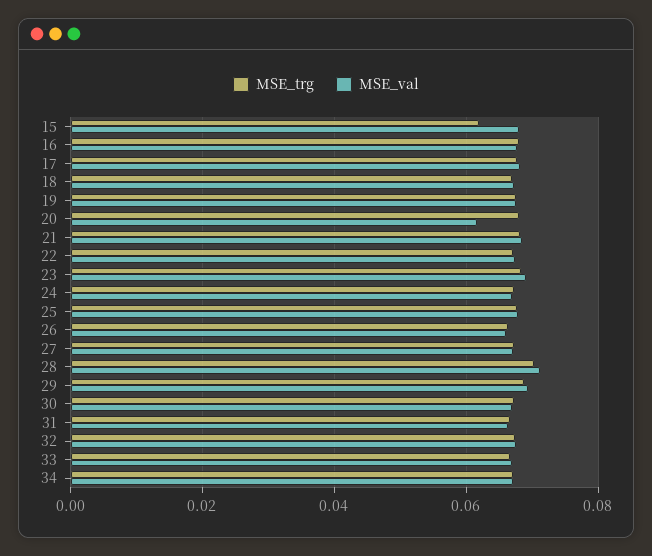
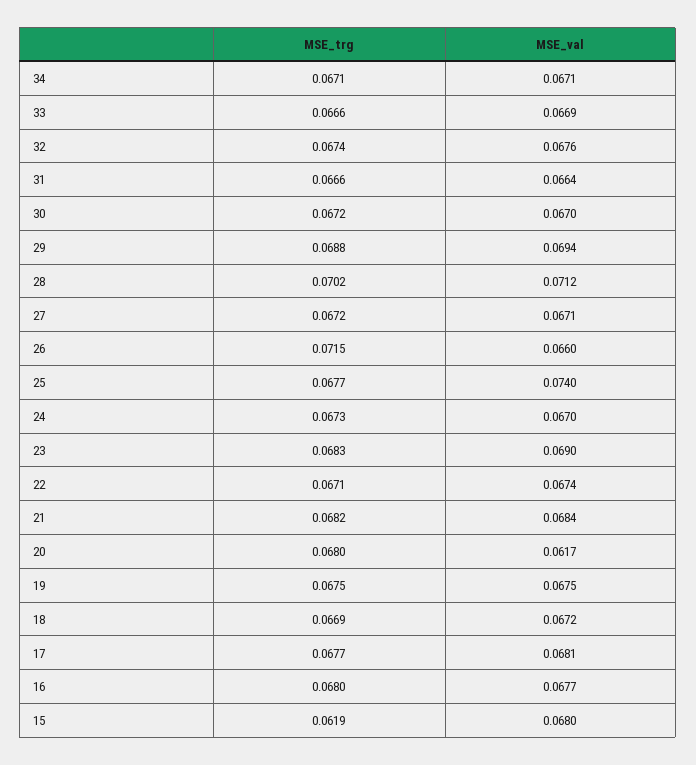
MSE_val, 25: 0.068 -> 0.074
MSE_trg, 26: 0.066 -> 0.0715

